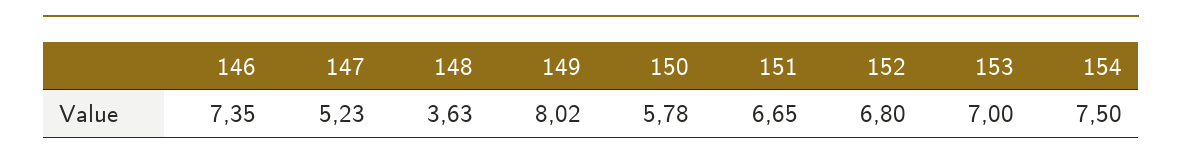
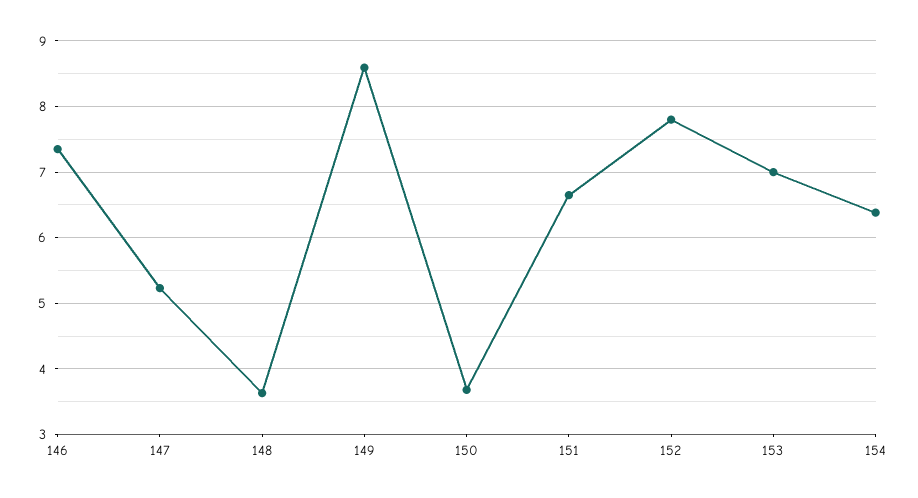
149: 8.02 -> 8.6
150: 5.78 -> 3.7
152: 6.8 -> 7.8
154: 7.5 -> 6.4

